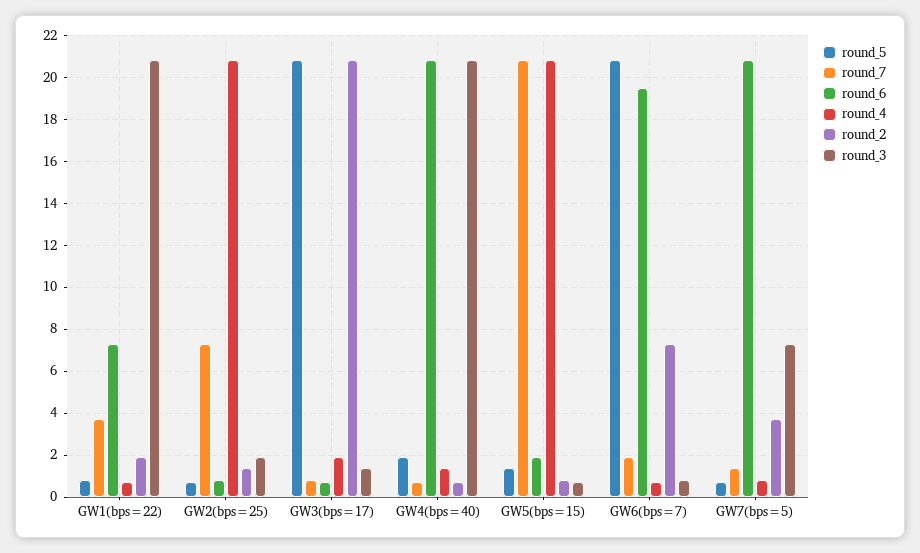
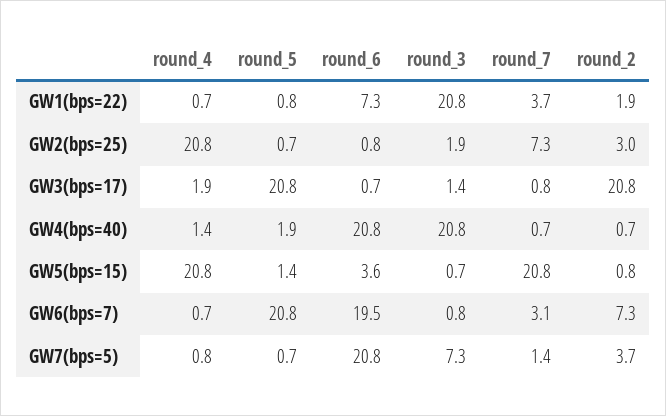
round_2, GW2(bps=25): 1.5 -> 3
round_6, GW5(bps=15): 2 -> 3.6
round_7, GW6(bps=7): 2 -> 3.1

